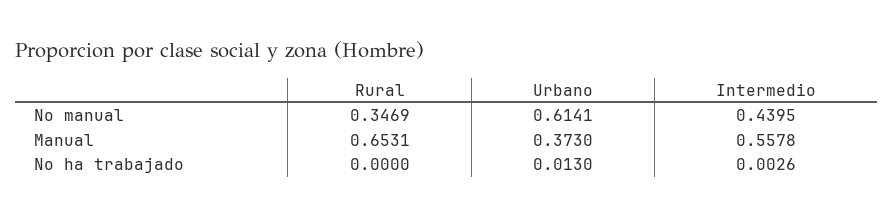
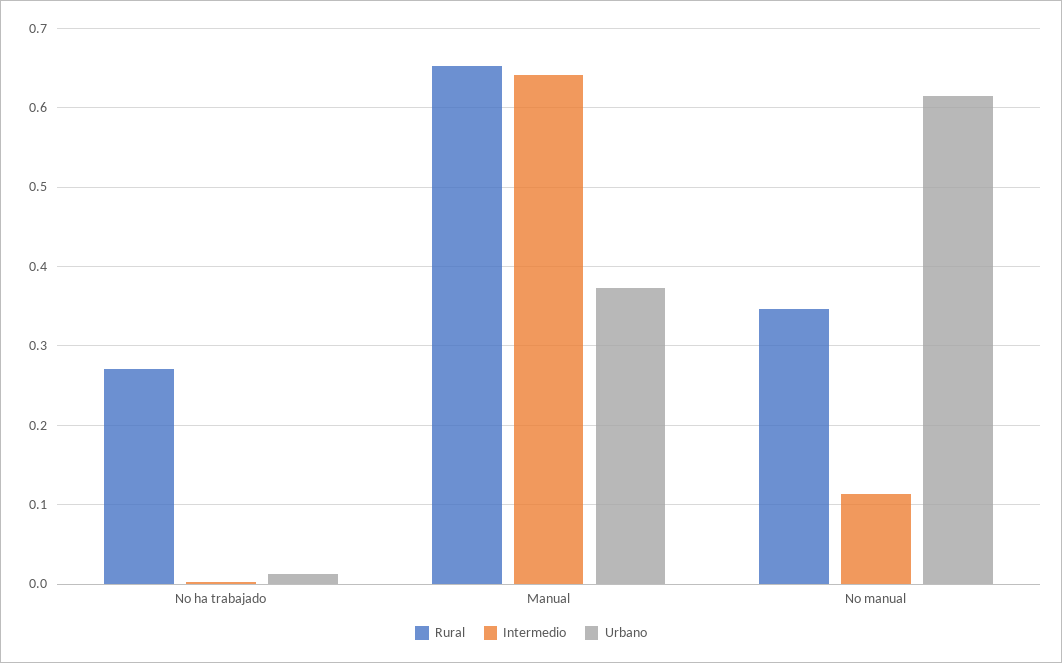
Intermedio, No manual: 0.4395 -> 0.11
Intermedio, Manual: 0.5578 -> 0.64
Rural, No ha trabajado: 0 -> 0.27

